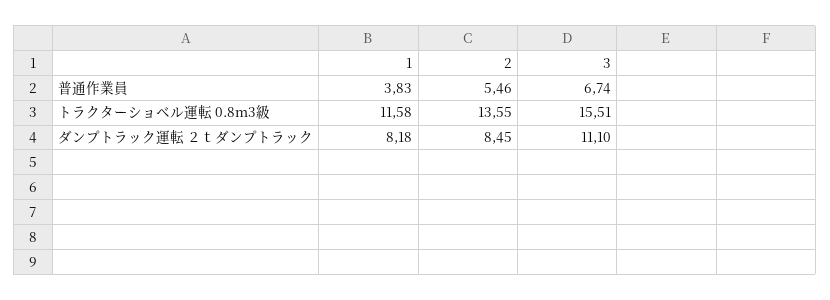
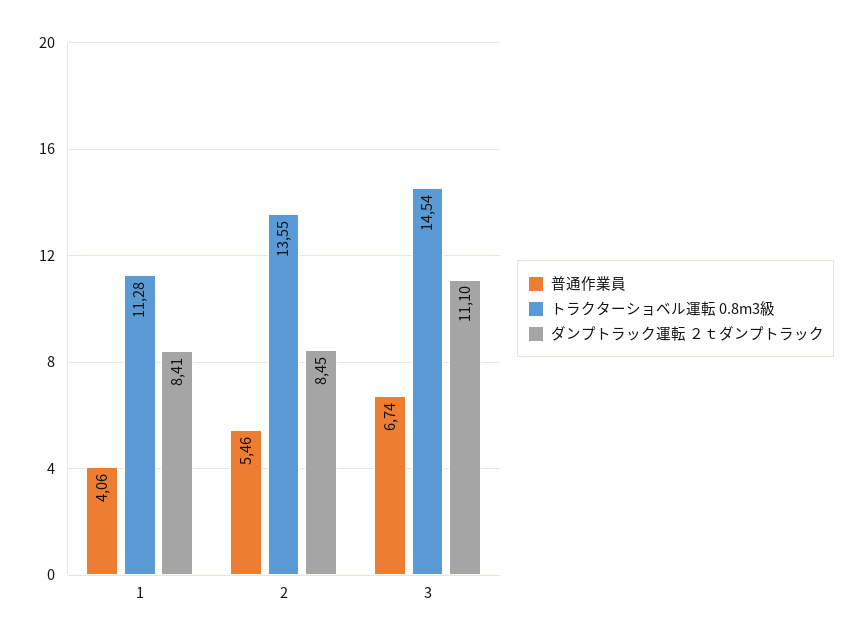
普通作業員, 1: 3.83 -> 4.06
トラクターショベル運転 0.8m3級, 1: 11.58 -> 11.28
トラクターショベル運転 0.8m3級, 3: 15.51 -> 14.54
ダンプトラック運転 ２ｔダンプトラック, 1: 8.18 -> 8.41

